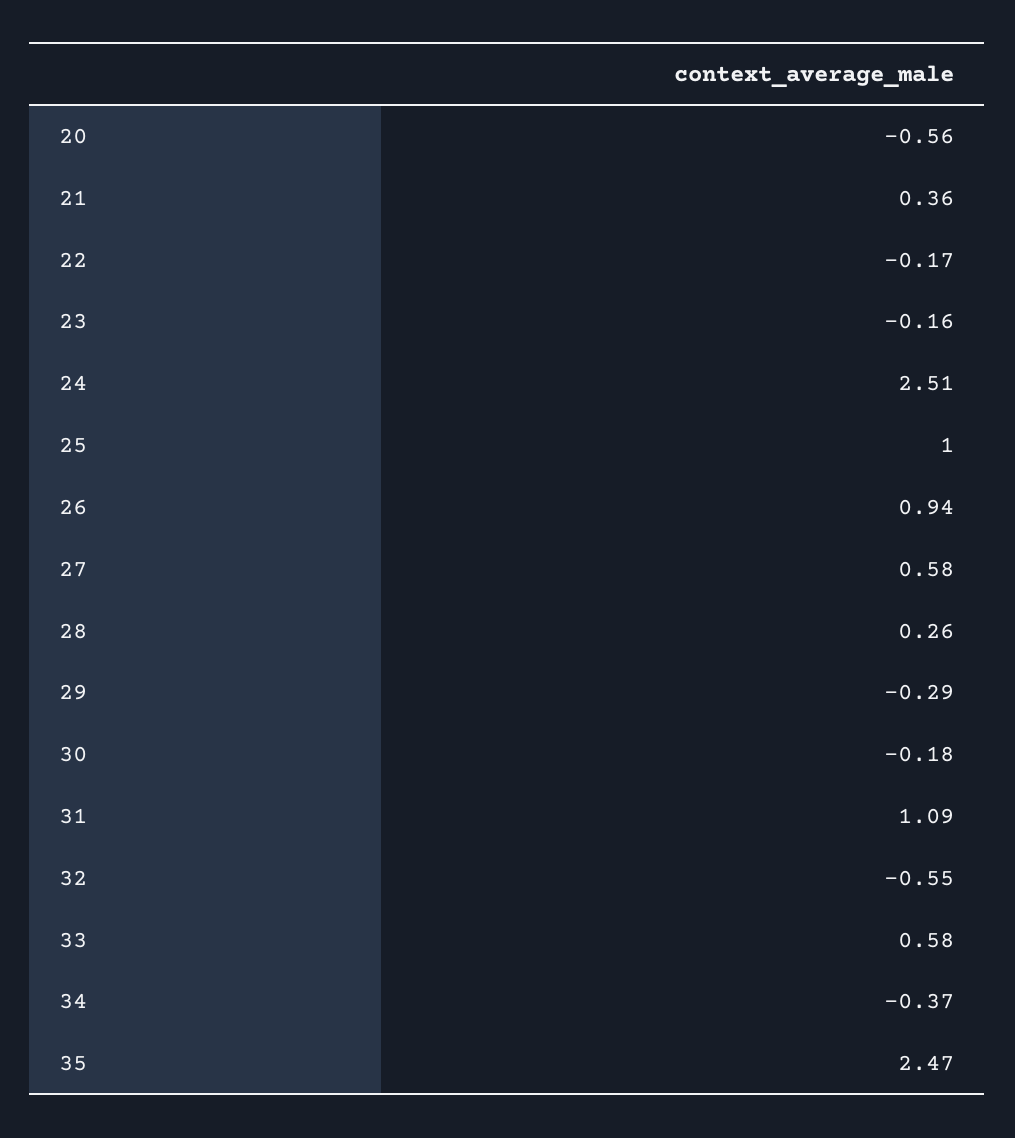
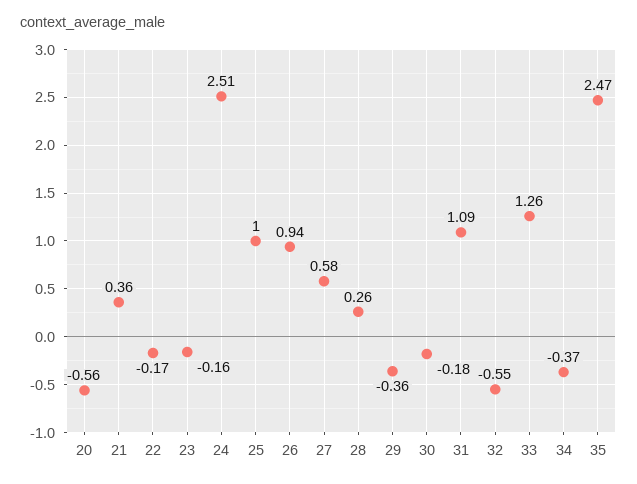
29: -0.29 -> -0.36
33: 0.58 -> 1.26

